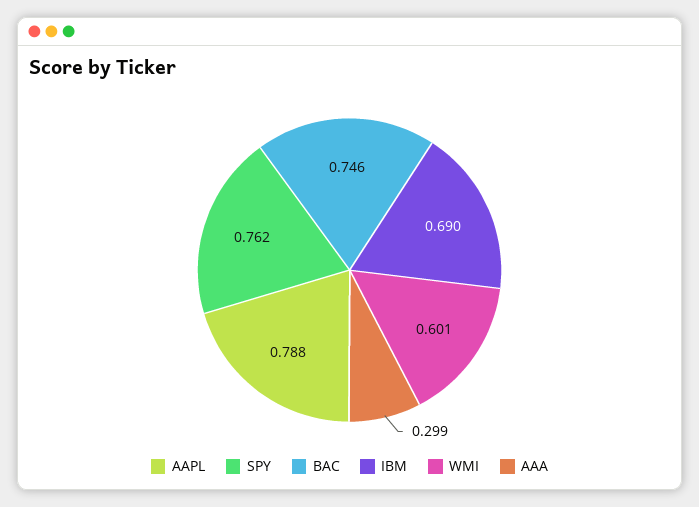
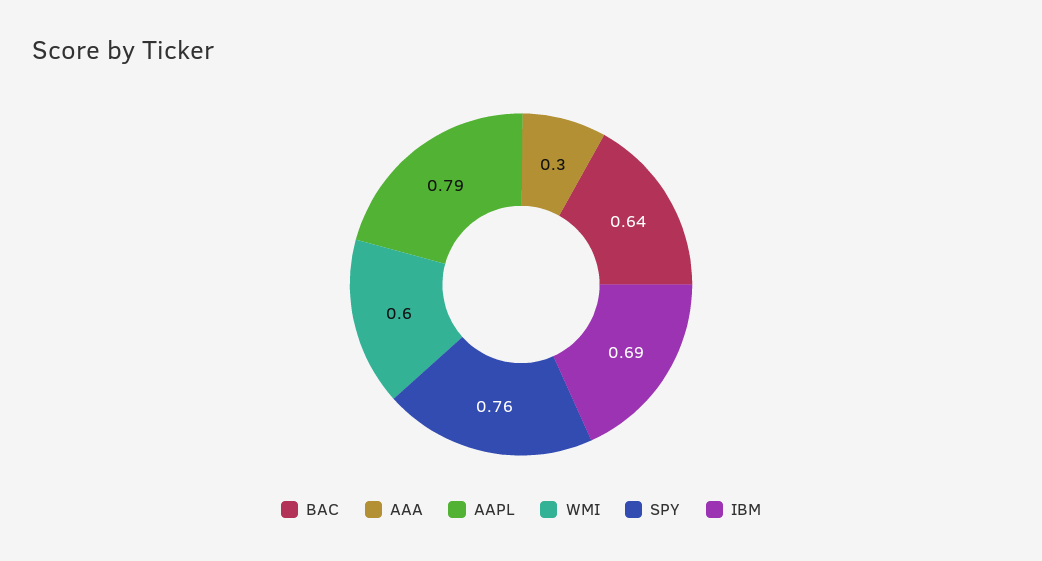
BAC: 0.746 -> 0.64

